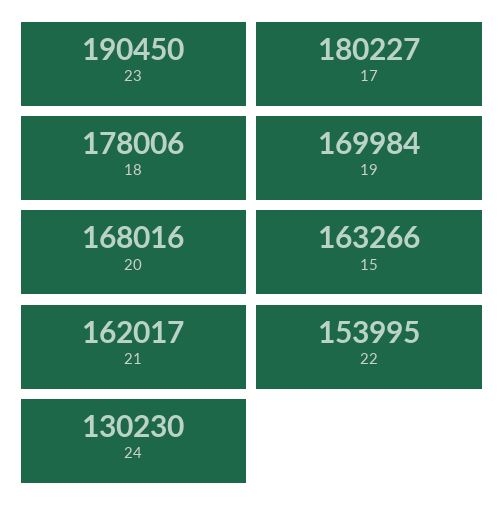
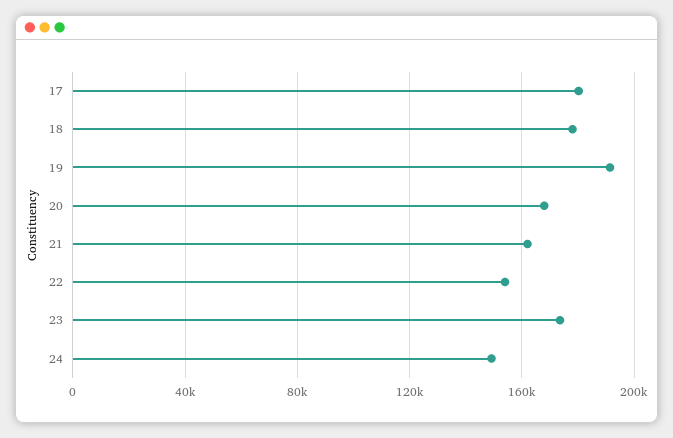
23: 190450 -> 175000
19: 169984 -> 190000
15: 163266 -> none
24: 130230 -> 150000

